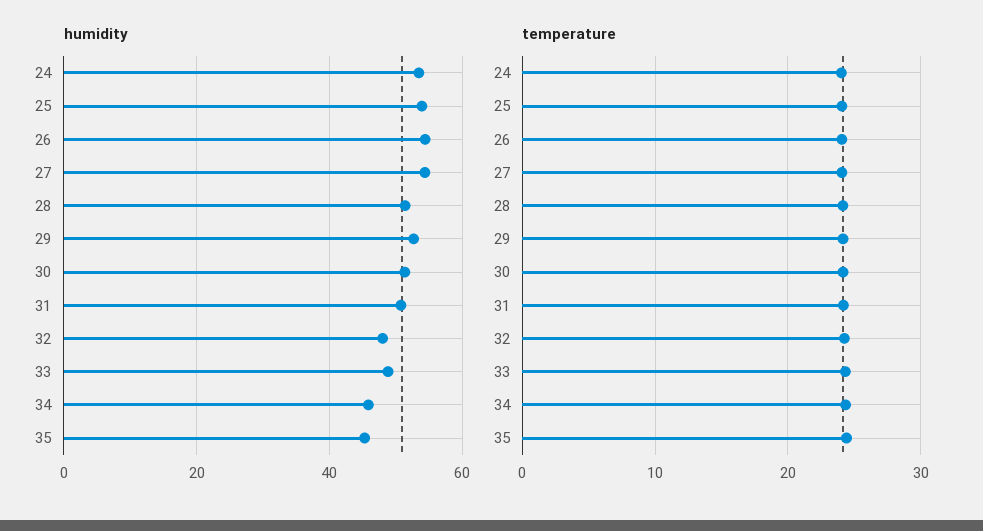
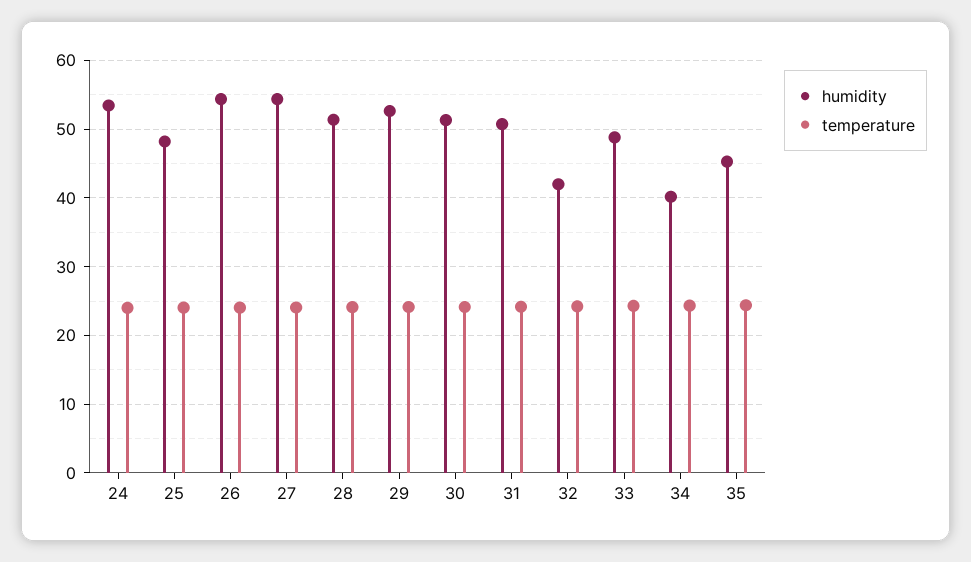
humidity, 25: 54 -> 48
humidity, 32: 48 -> 42
humidity, 34: 46 -> 40

